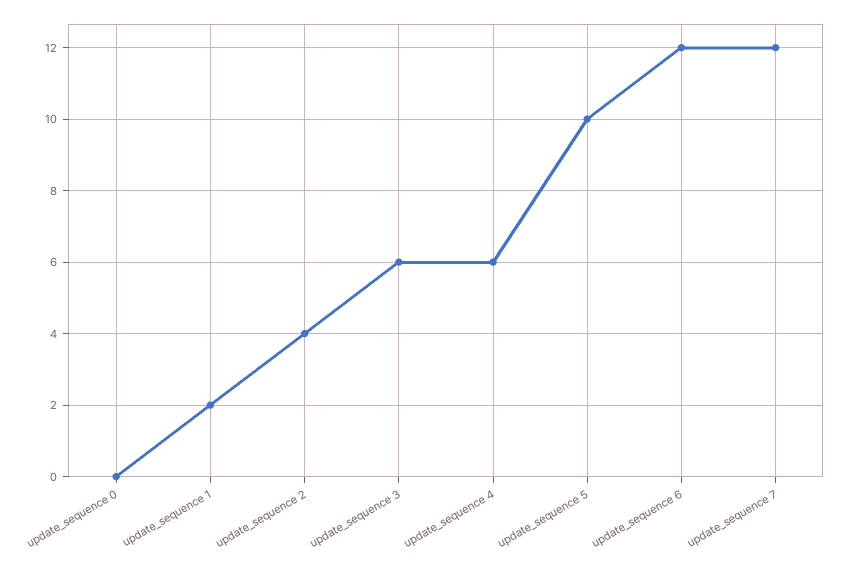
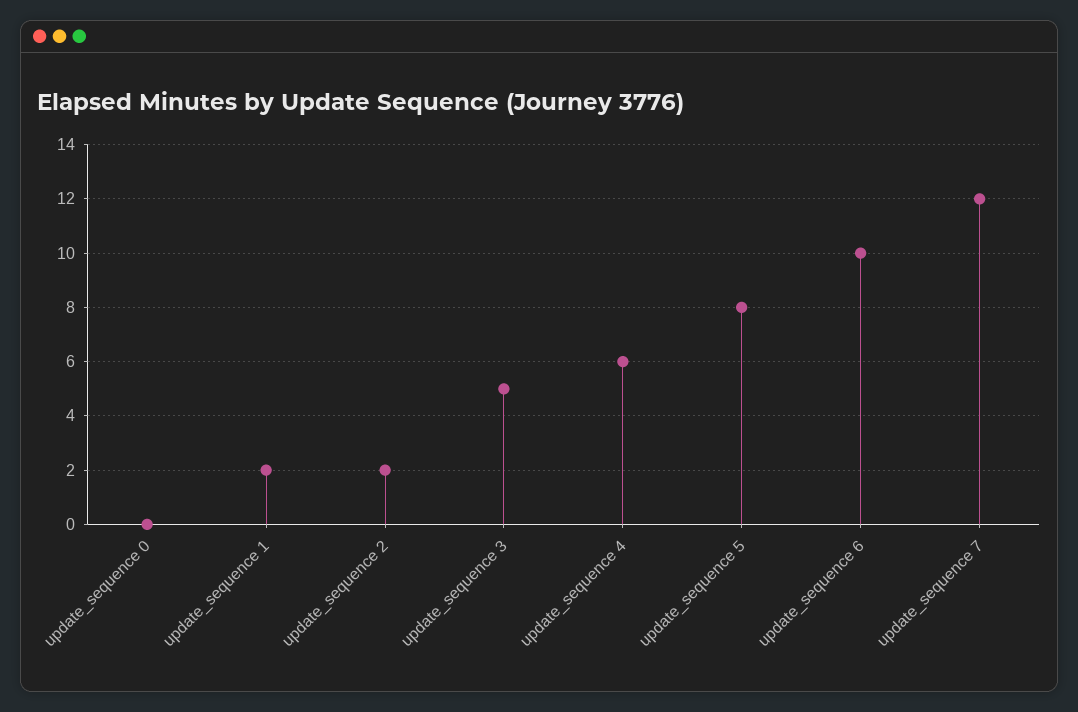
update_sequence 2: 4 -> 2
update_sequence 3: 6 -> 5
update_sequence 5: 10 -> 8
update_sequence 6: 12 -> 10

